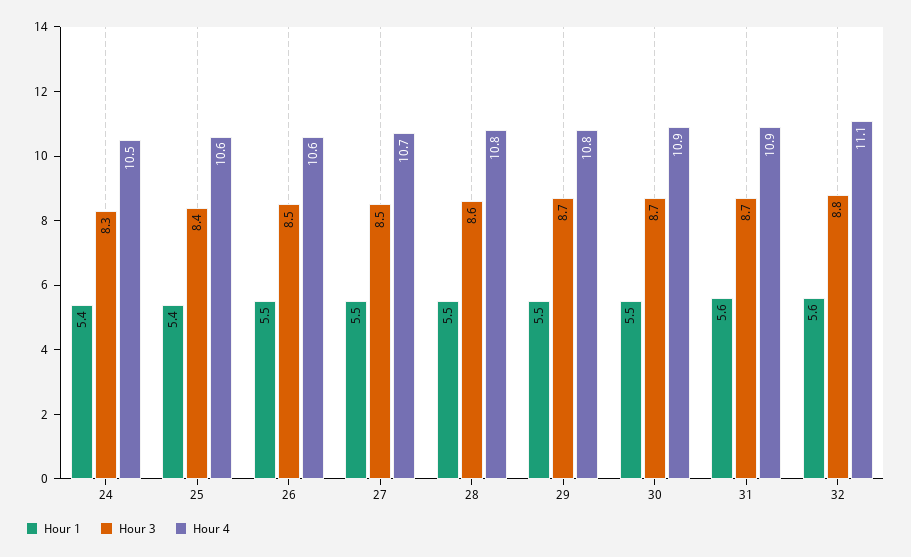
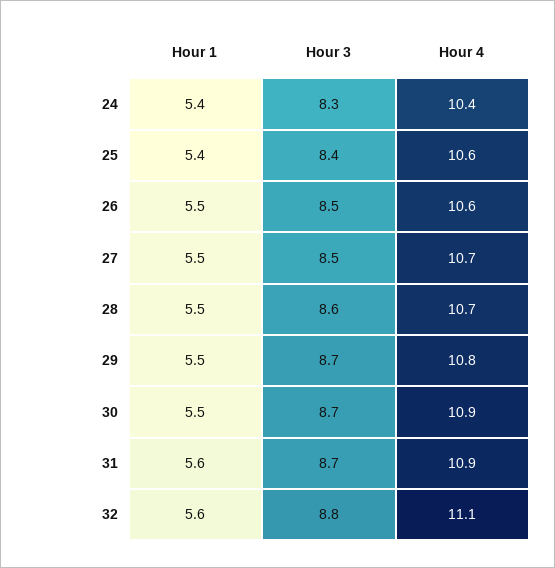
Hour 4, 24: 10.5 -> 10.4
Hour 4, 28: 10.8 -> 10.7

